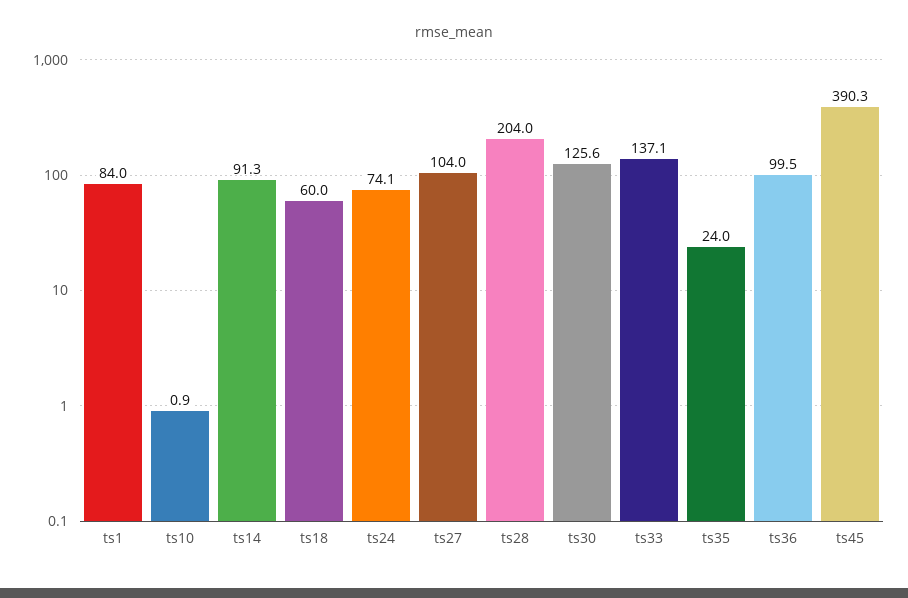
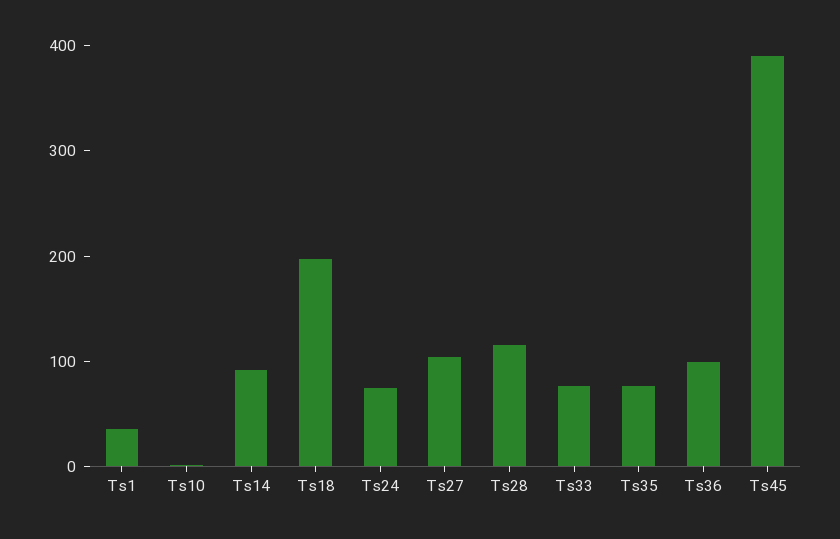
ts1: 84 -> 40
ts18: 60 -> 200
ts28: 204 -> 120
ts30: 125.6 -> none
ts33: 137.1 -> 80
ts35: 24 -> 80

